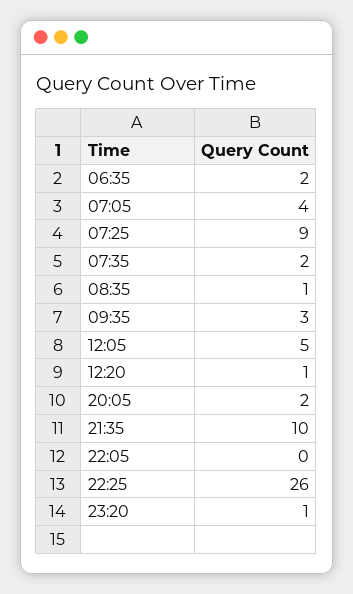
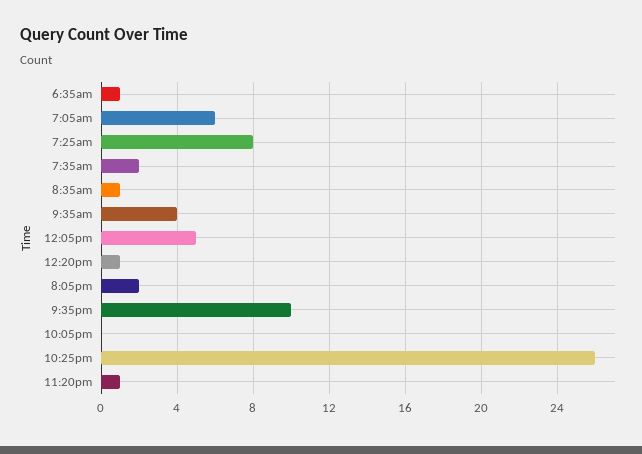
06:35: 2 -> 1
07:05: 4 -> 6
07:25: 9 -> 8
09:35: 3 -> 4

